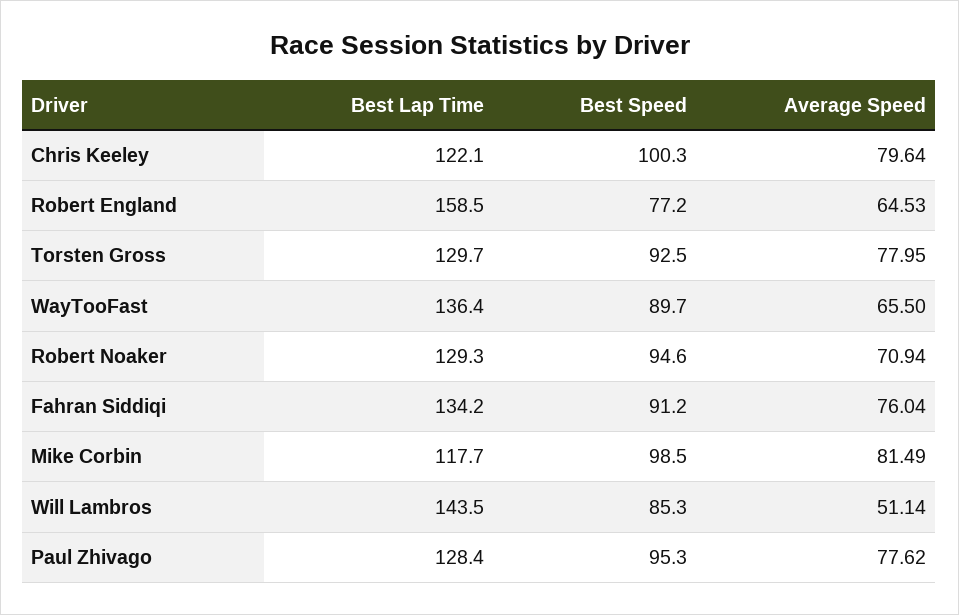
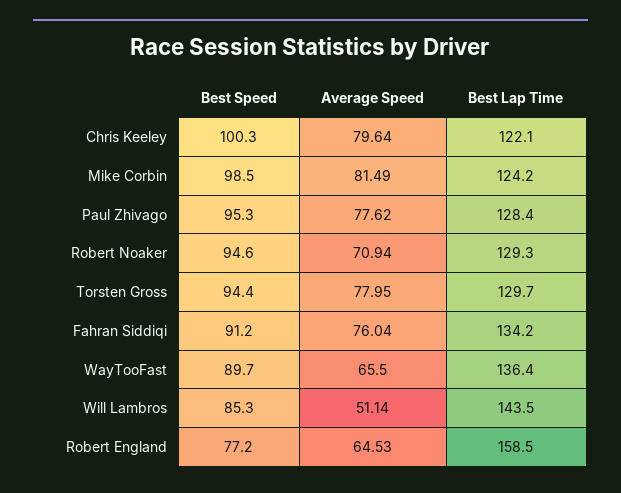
Best Speed, Torsten Gross: 92.5 -> 94.4
Best Lap Time, Mike Corbin: 117.7 -> 124.2

